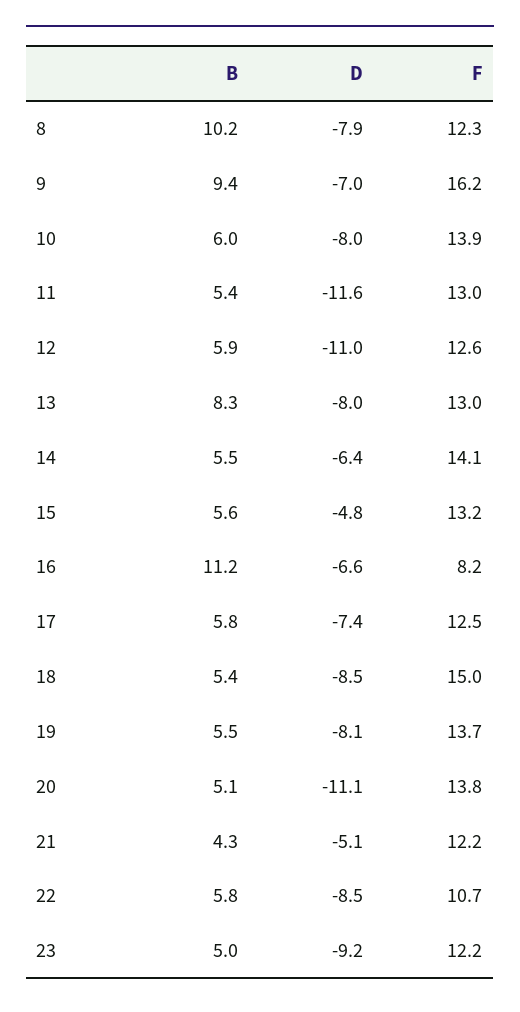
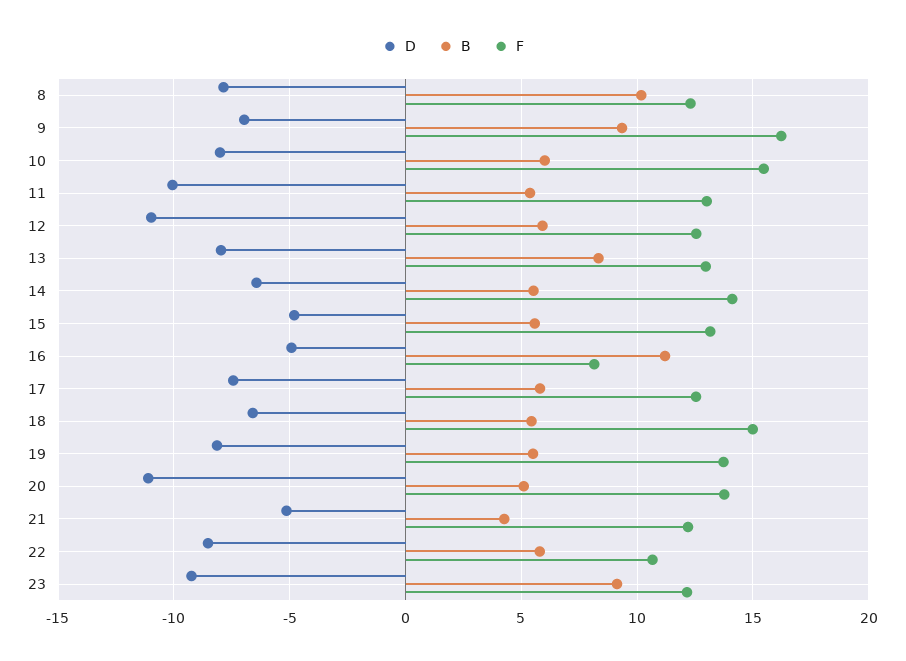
F, 10: 13.9 -> 15.5
D, 11: -11.6 -> -10
D, 16: -6.6 -> -5
D, 18: -8.5 -> -6.5
B, 23: 5 -> 9

